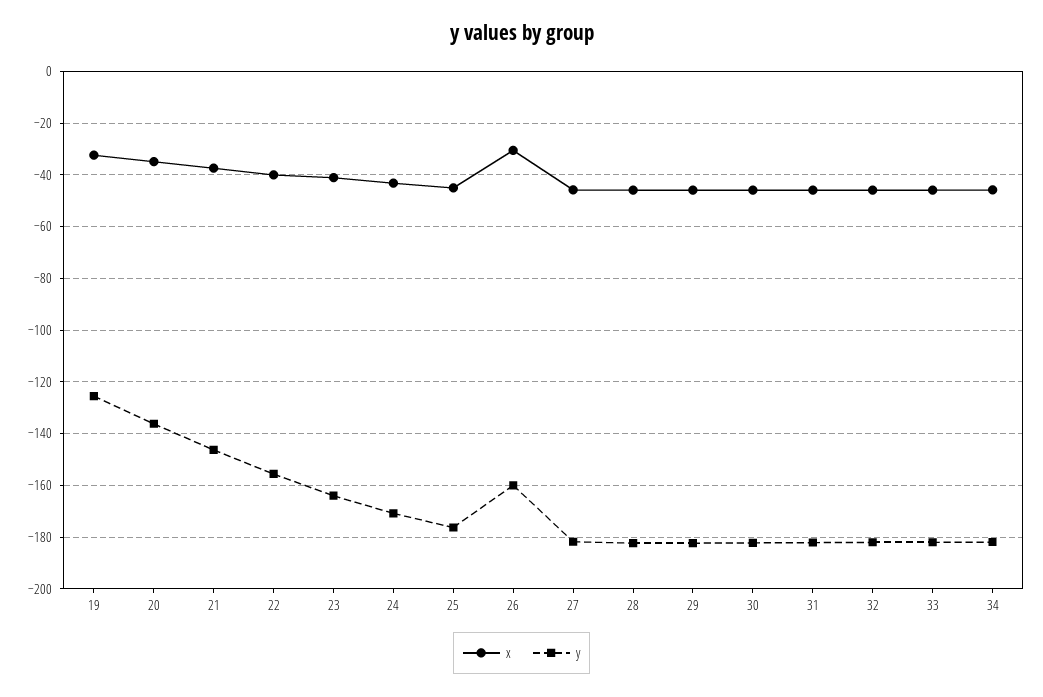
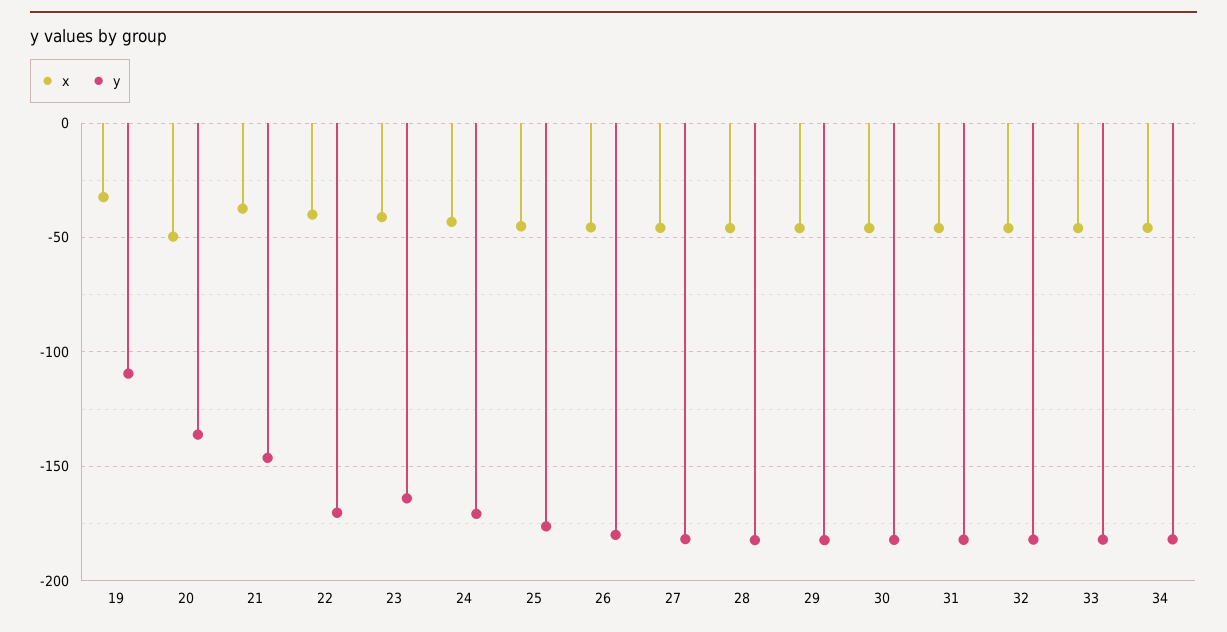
y, 19: -125 -> -110
x, 20: -35 -> -50
y, 22: -155 -> -170
x, 26: -30 -> -45
y, 26: -160 -> -180

